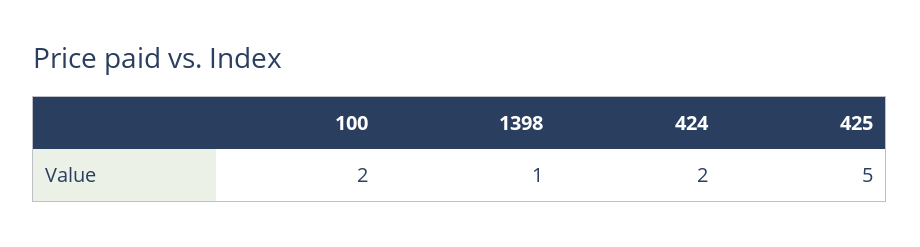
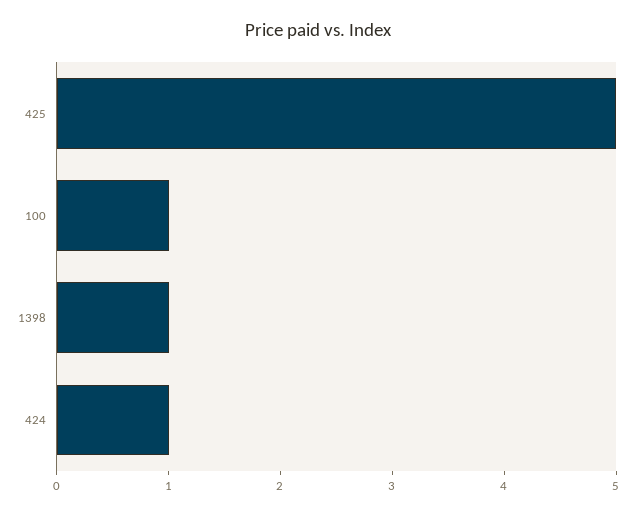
100: 2 -> 1
424: 2 -> 1

